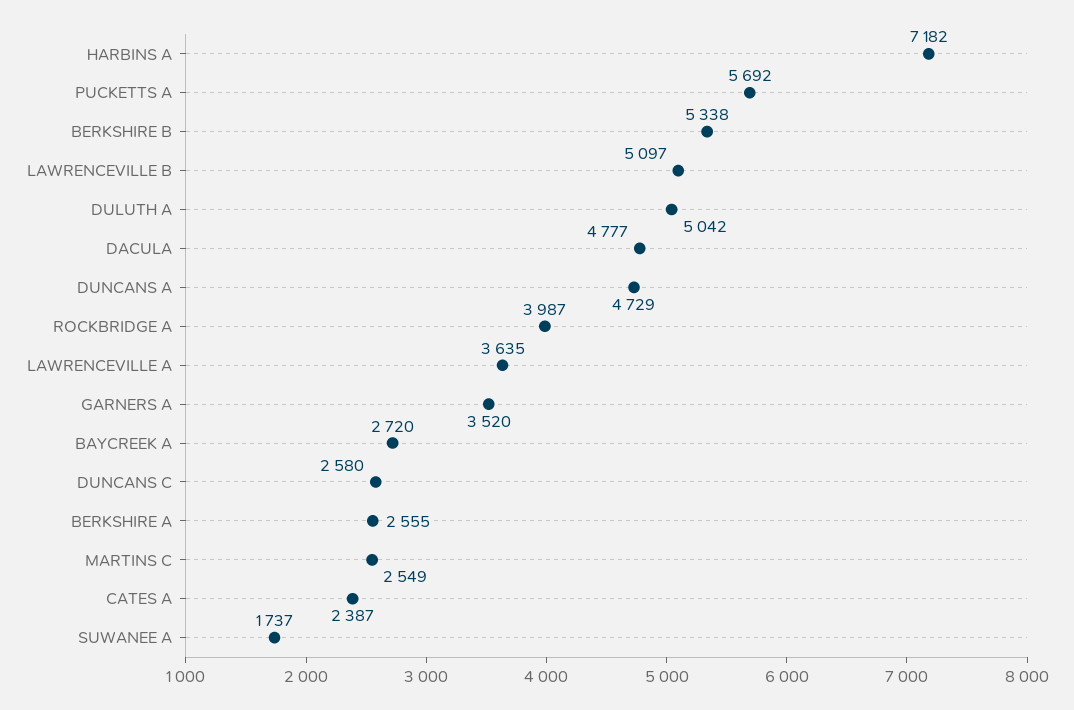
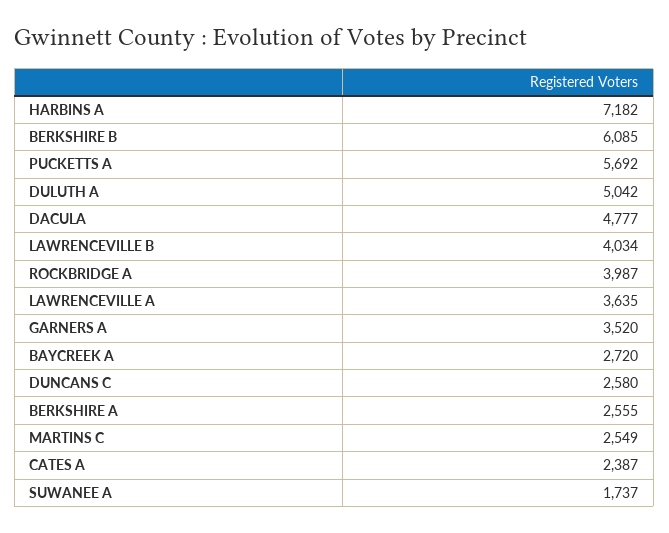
BERKSHIRE B: 5338 -> 6085
LAWRENCEVILLE B: 5097 -> 4034
DUNCANS A: 4729 -> none

